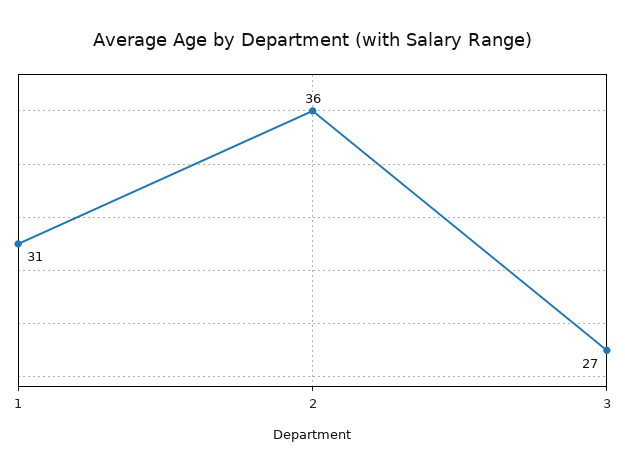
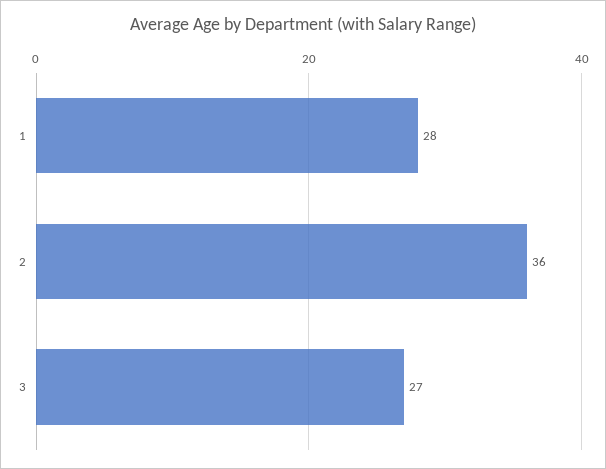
1: 31 -> 28

